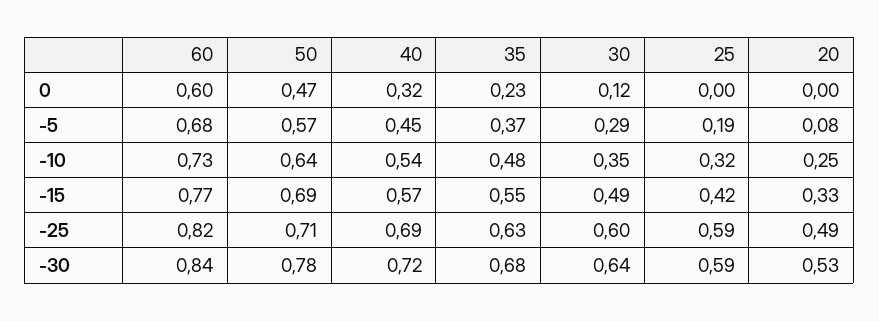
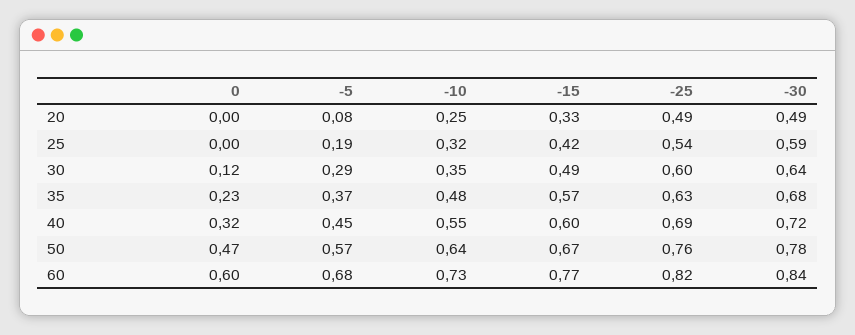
40, -10: 0.54 -> 0.55
50, -15: 0.69 -> 0.67
40, -15: 0.57 -> 0.6
35, -15: 0.55 -> 0.57
50, -25: 0.71 -> 0.76
25, -25: 0.59 -> 0.54
20, -30: 0.53 -> 0.49

